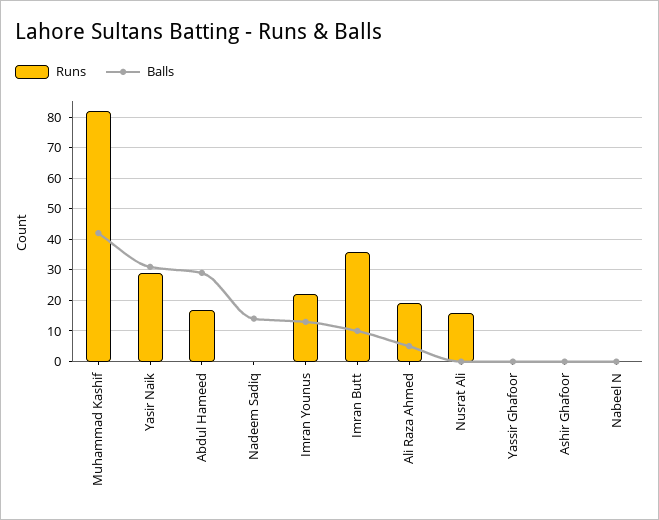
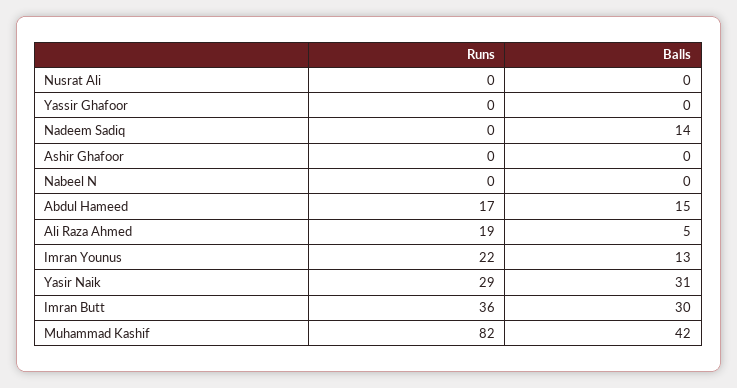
Balls, Abdul Hameed: 30 -> 15
Balls, Imran Butt: 10 -> 30
Runs, Nusrat Ali: 15 -> 0

